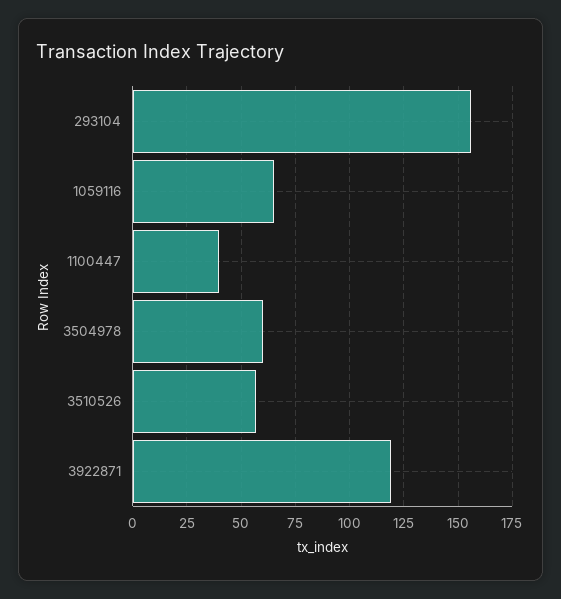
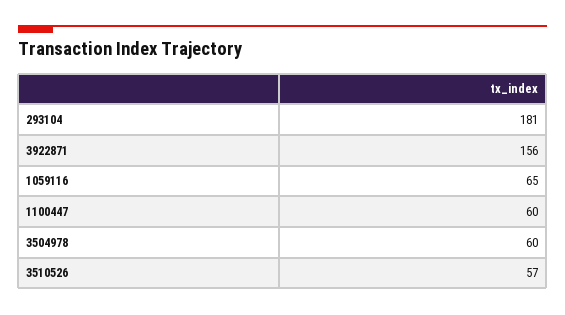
293104: 155 -> 181
1100447: 40 -> 60
3922871: 120 -> 156

